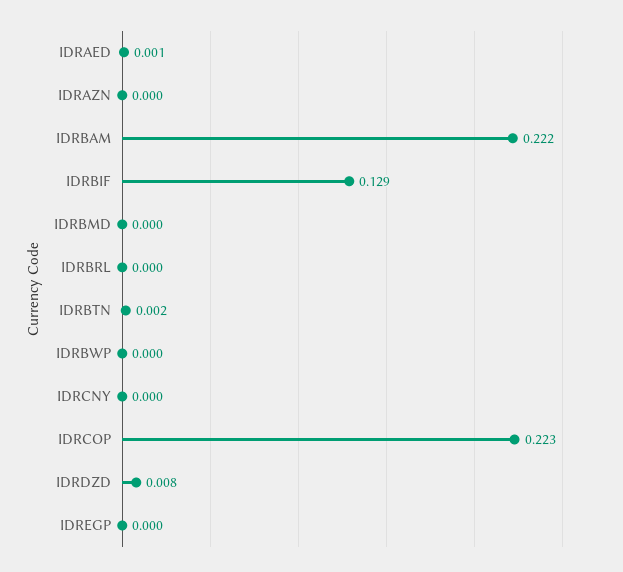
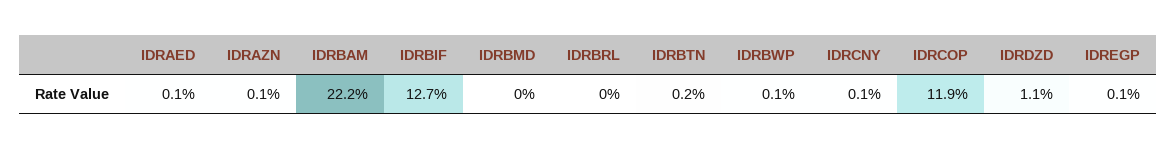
IDRAZN: 0 -> 0.001
IDRBIF: 0.129 -> 0.127
IDRBWP: 0 -> 0.001
IDRCNY: 0 -> 0.001
IDRCOP: 0.223 -> 0.119
IDRDZD: 0.008 -> 0.011
IDREGP: 0 -> 0.001

